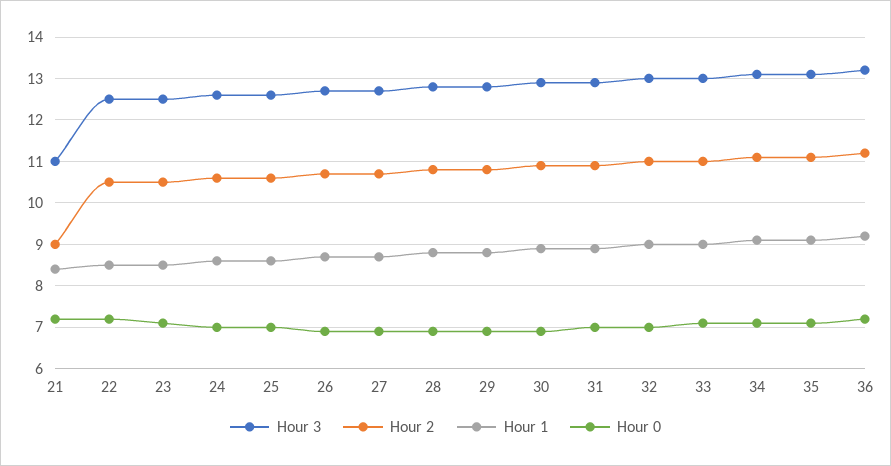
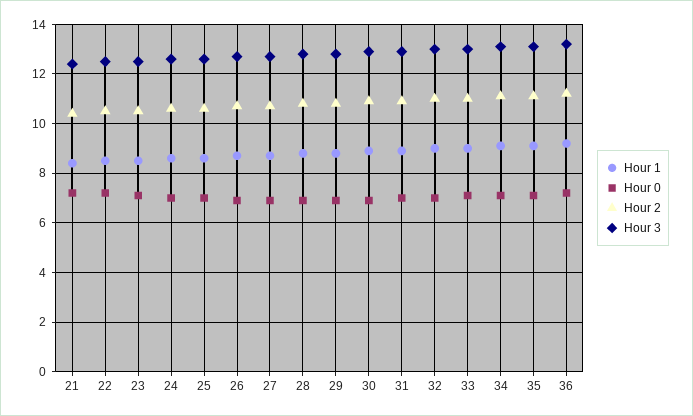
Hour 3, 21: 11 -> 12.5
Hour 2, 21: 9 -> 10.5

